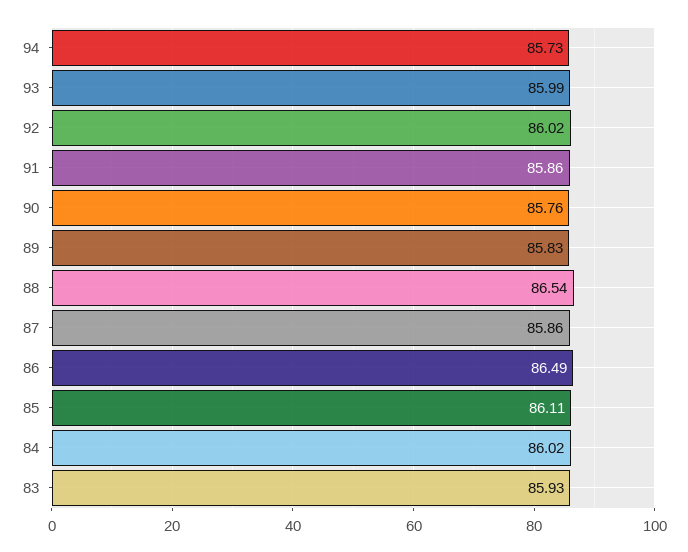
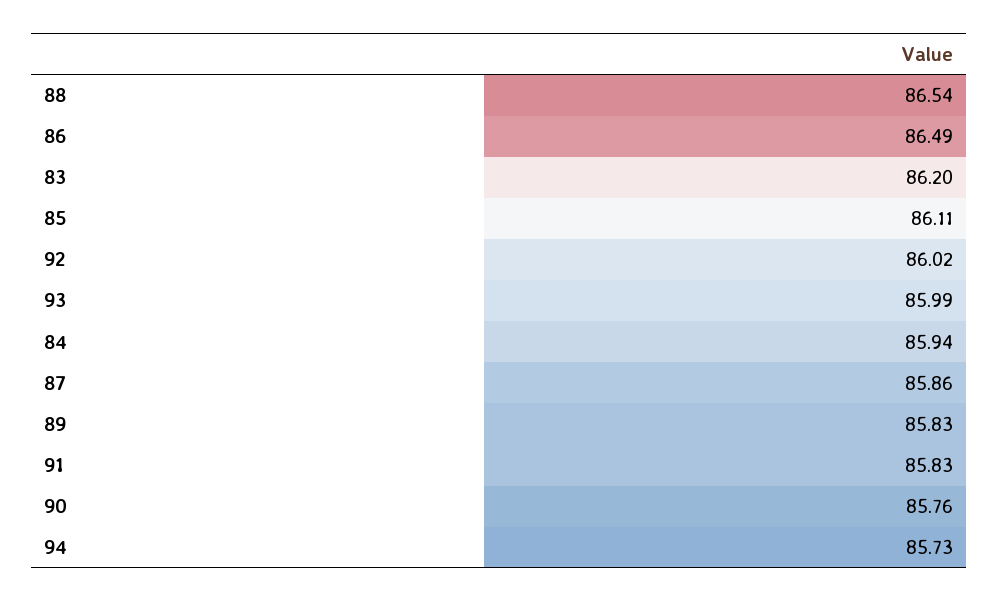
91: 85.86 -> 85.83
84: 86.02 -> 85.94
83: 85.93 -> 86.2

